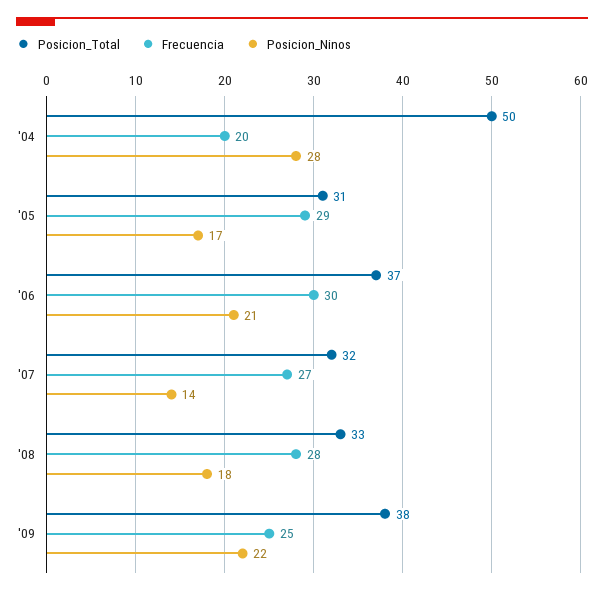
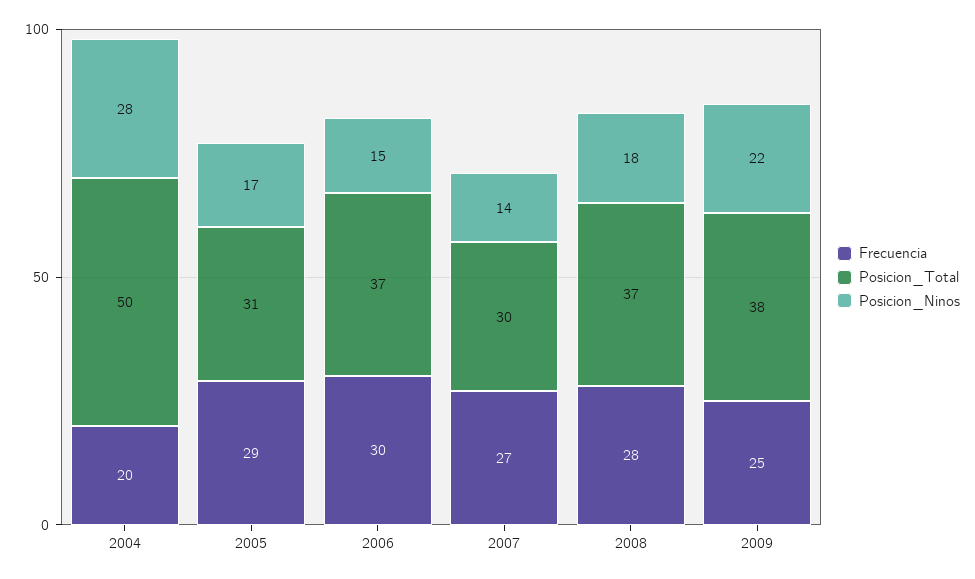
Posicion_Ninos, '06: 21 -> 15
Posicion_Total, '07: 32 -> 30
Posicion_Total, '08: 33 -> 37

